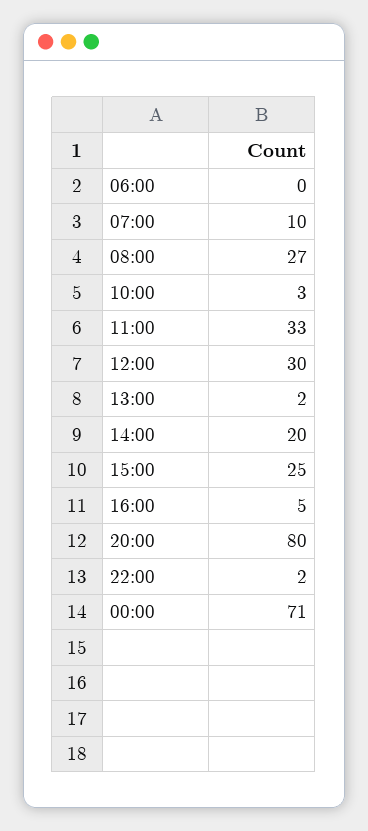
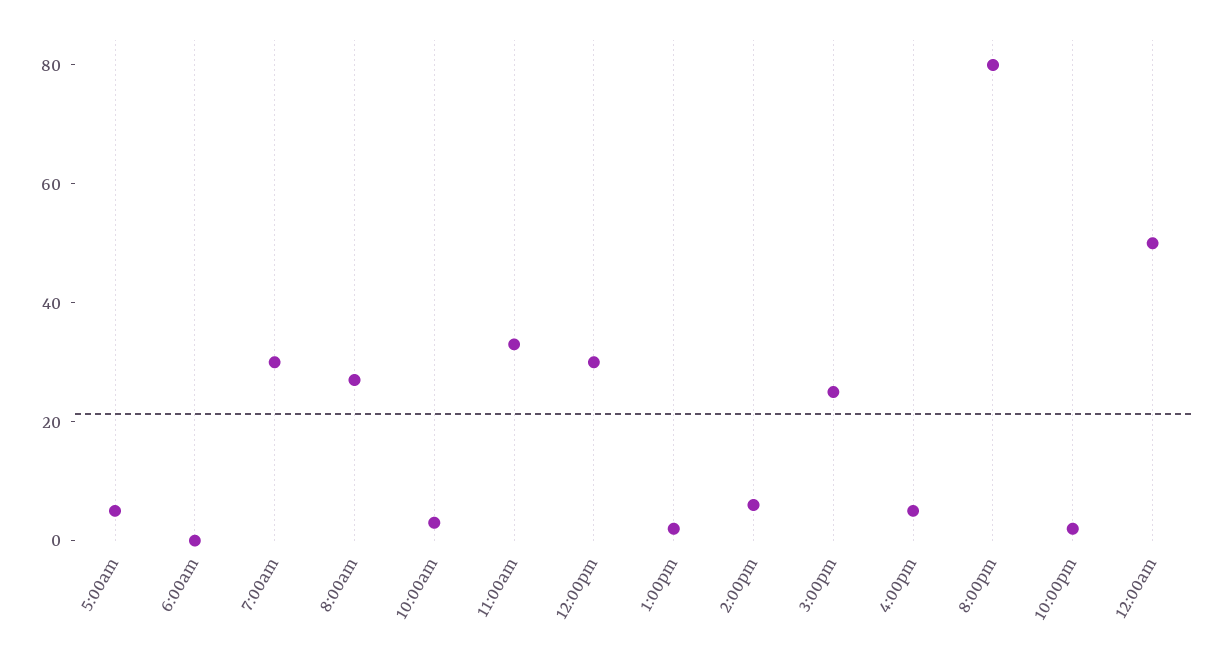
07:00: 10 -> 30
14:00: 20 -> 5
00:00: 71 -> 50
5:00am: none -> 5

